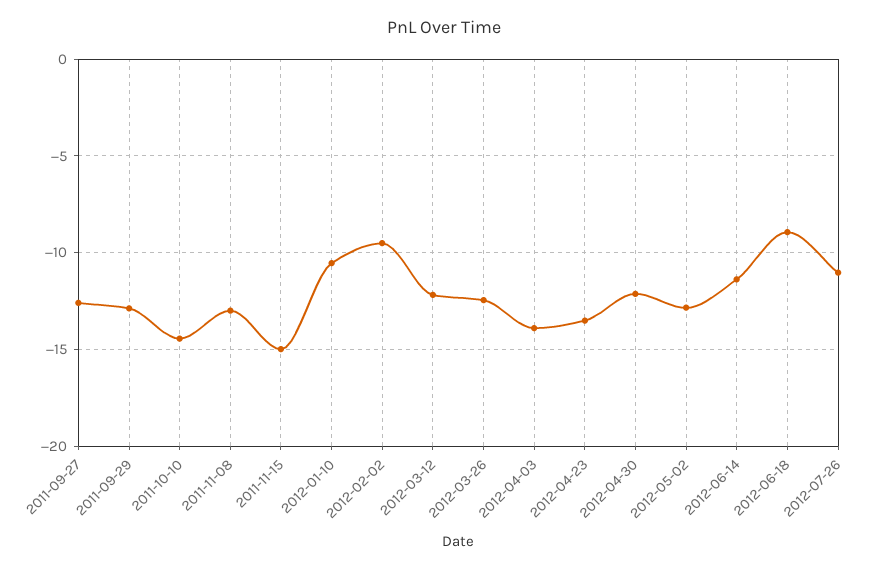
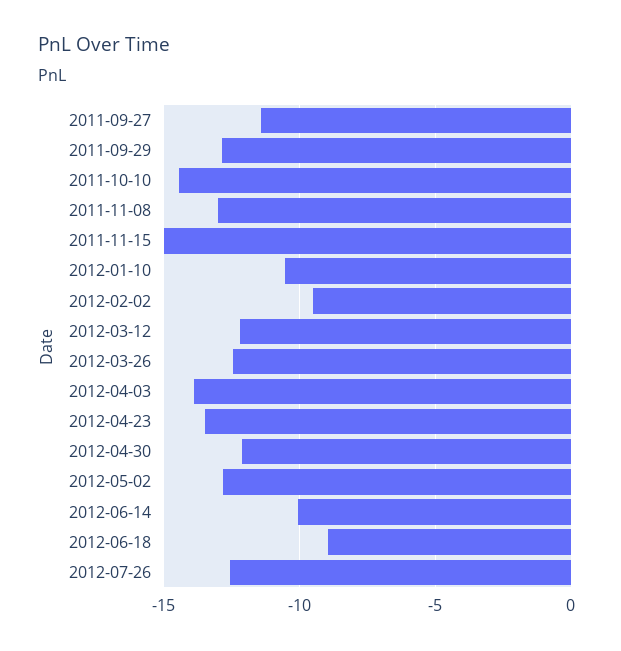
2011-09-27: -12.5 -> -11.5
2012-06-14: -11.5 -> -10
2012-07-26: -11 -> -12.5

